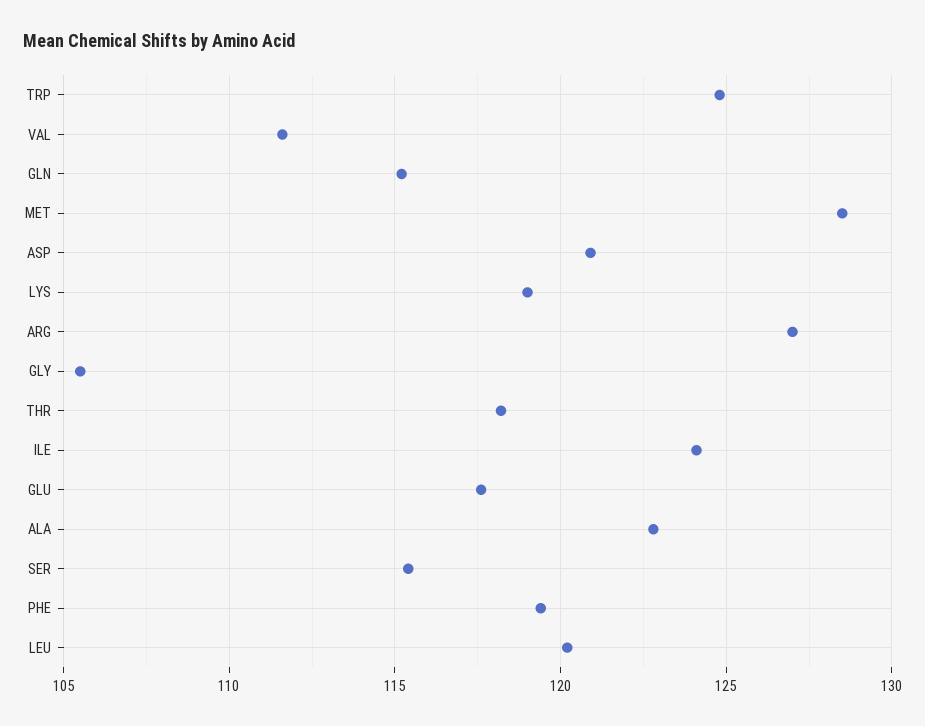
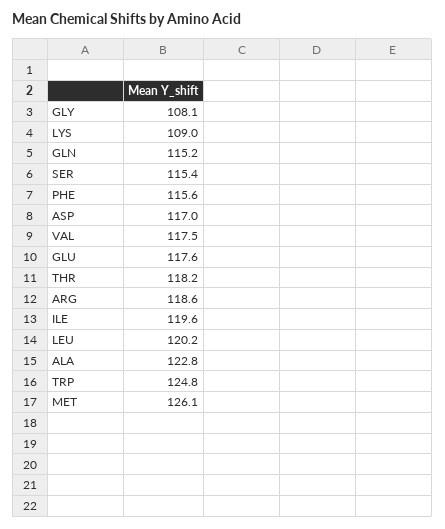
VAL: 111.5 -> 117.5
MET: 128.5 -> 126.1
ASP: 121 -> 117
LYS: 119 -> 109
ARG: 127 -> 118.6
GLY: 105.5 -> 108.1
ILE: 124 -> 119.6
PHE: 119.5 -> 115.6

